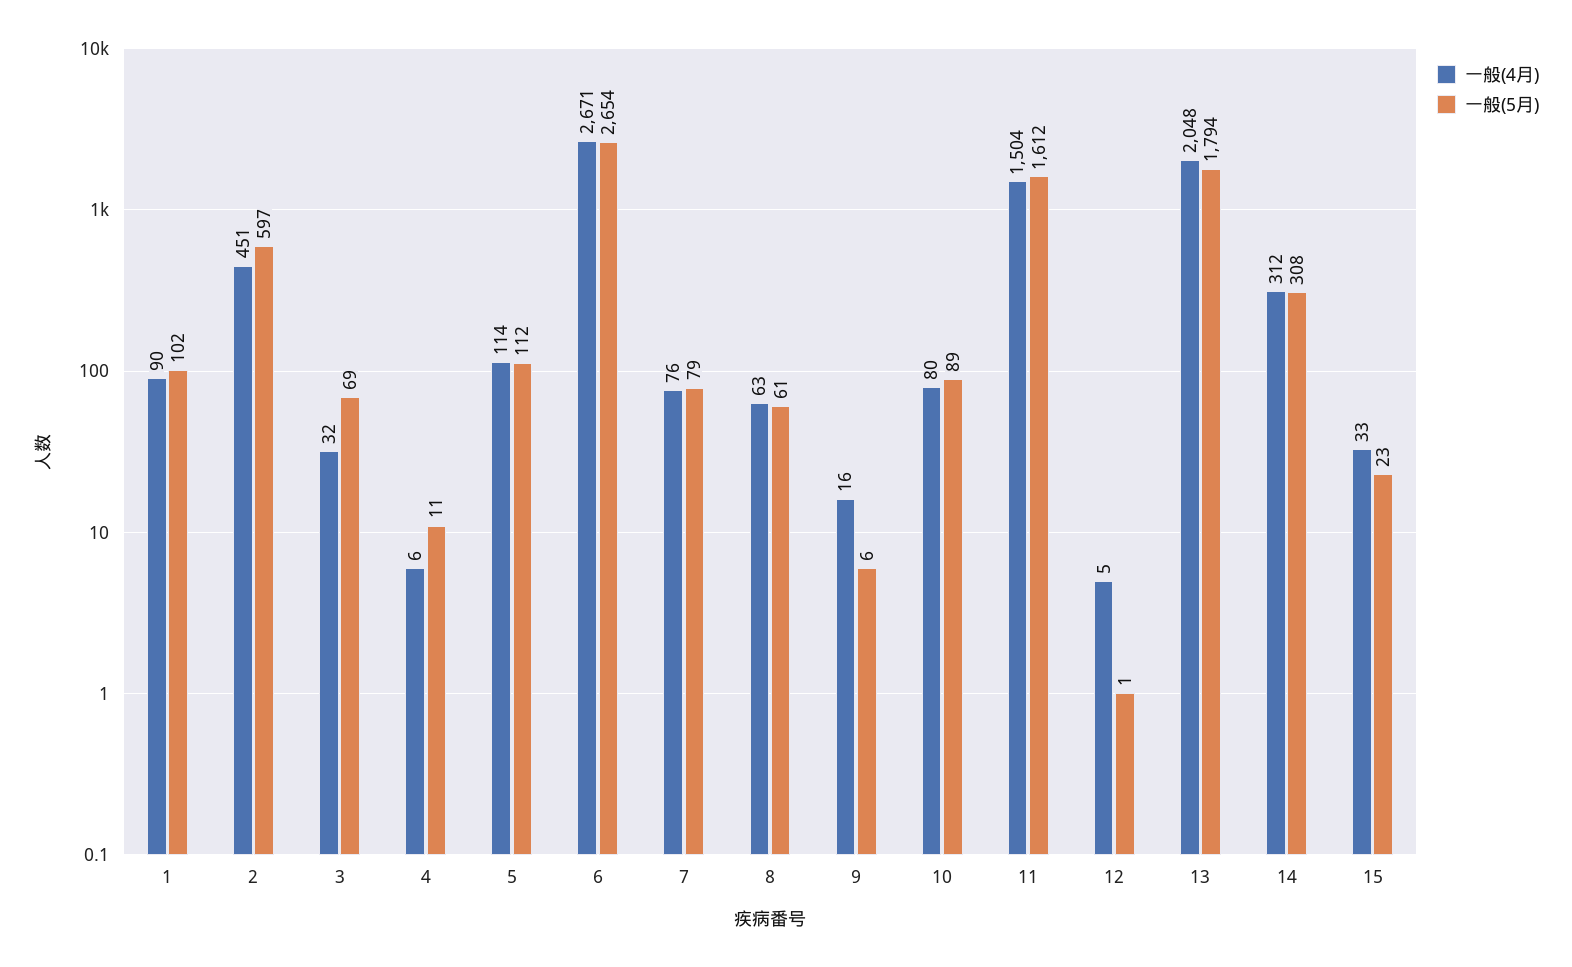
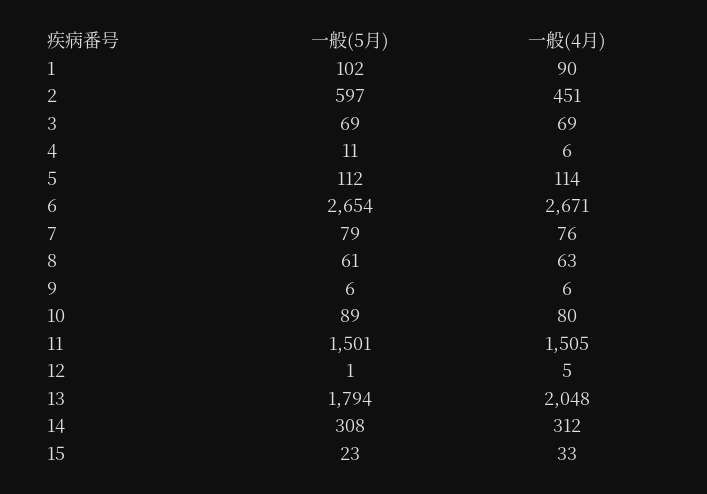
一般(4月), 3: 32 -> 69
一般(4月), 9: 16 -> 6
一般(4月), 11: 1504 -> 1505
一般(5月), 11: 1612 -> 1501

